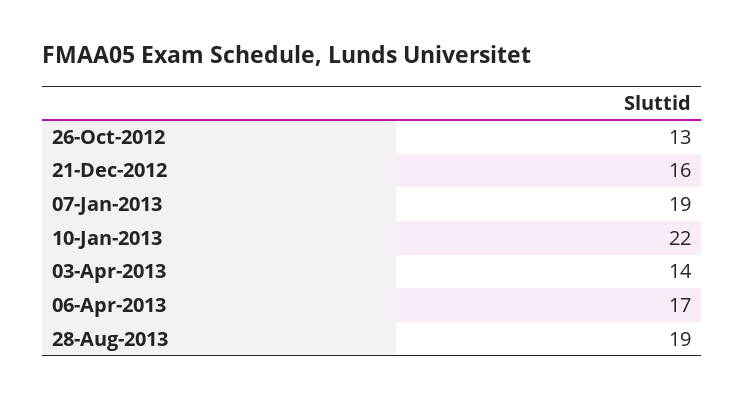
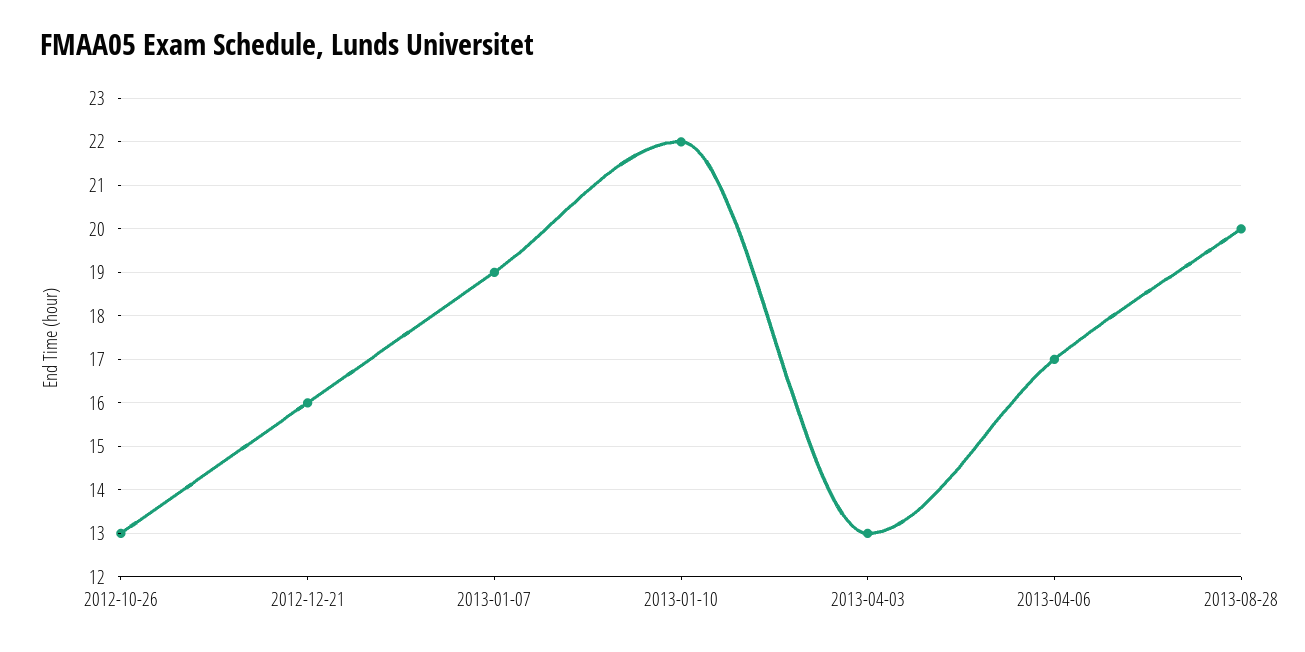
03-Apr-2013: 14 -> 13
28-Aug-2013: 19 -> 20

